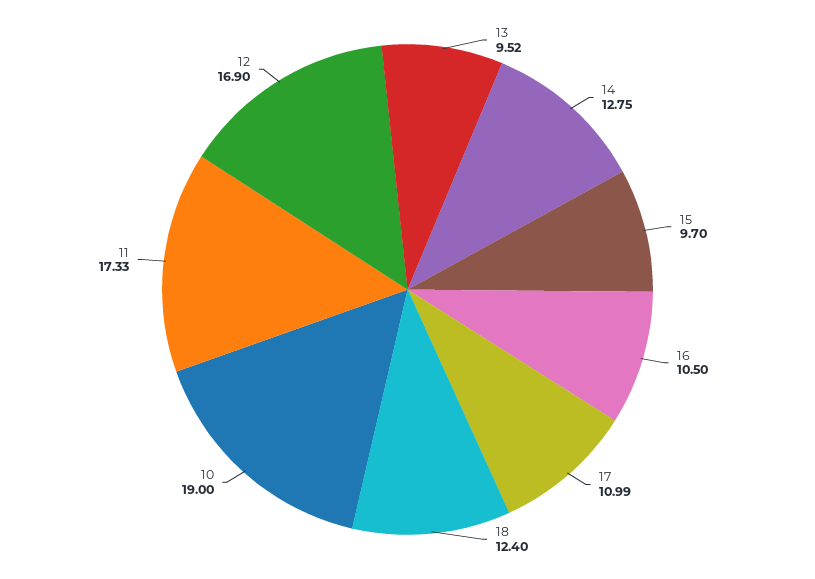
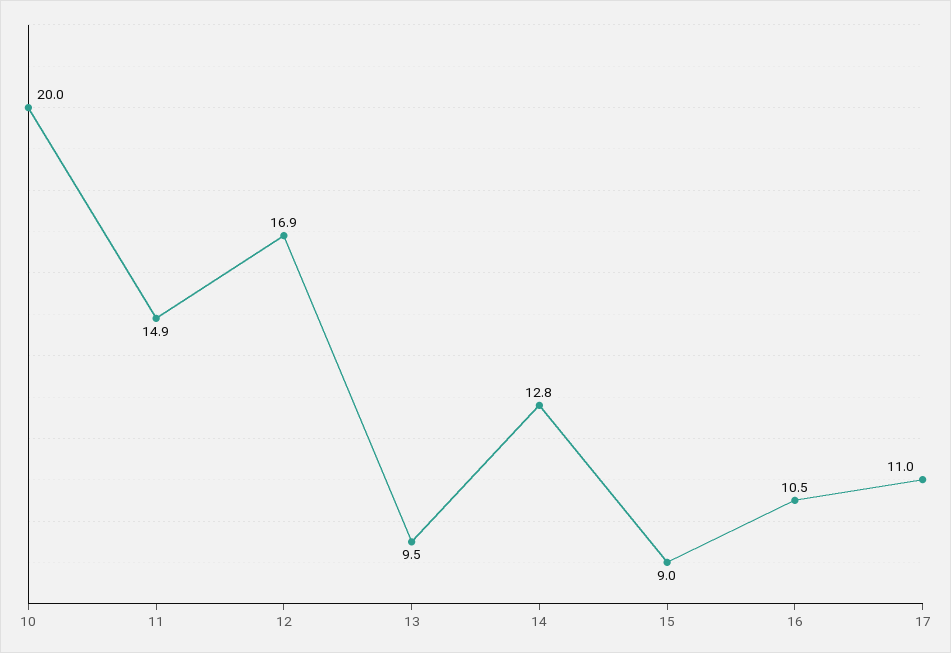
15: 9.7 -> 9
18: 12.4 -> none
10: 19 -> 20
11: 17.33 -> 14.9

